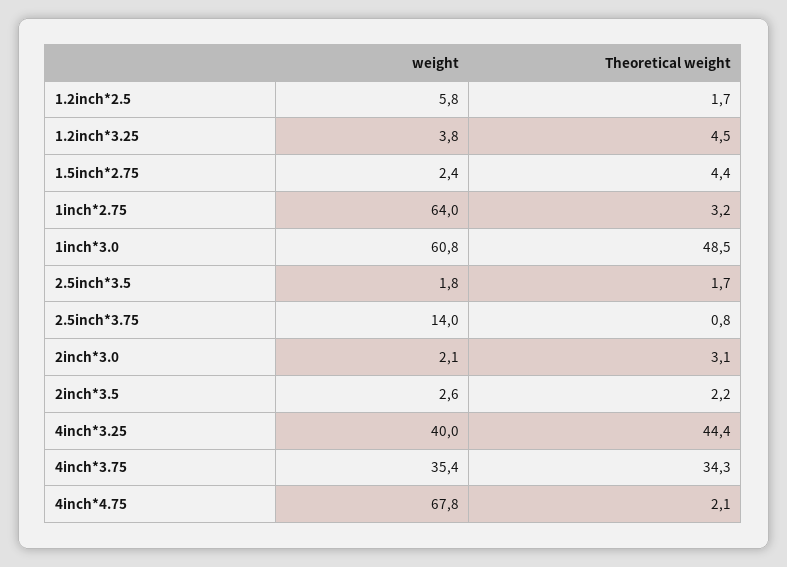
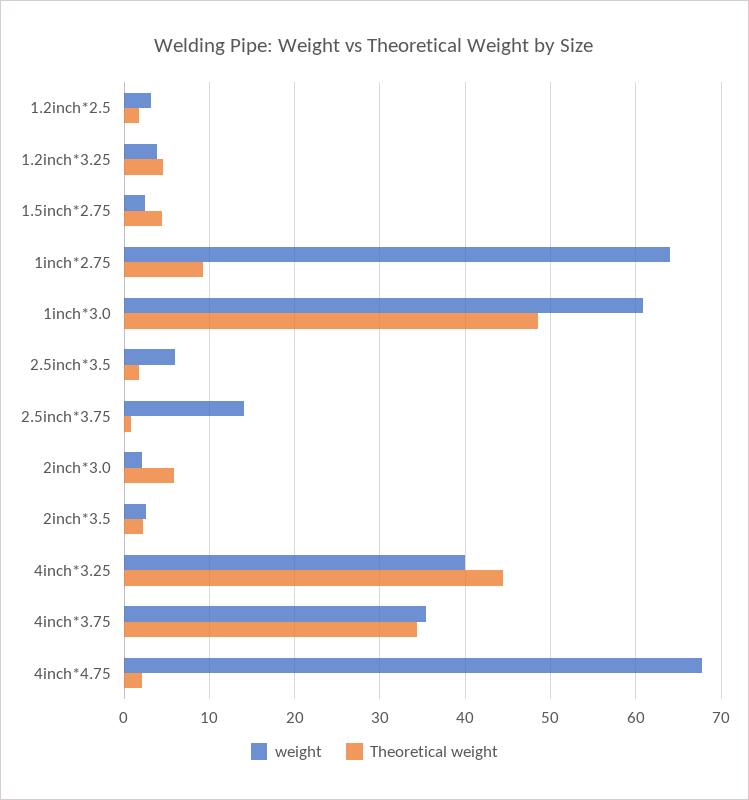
weight, 1.2inch*2.5: 5.8 -> 3
Theoretical weight, 1inch*2.75: 3.2 -> 9
weight, 2.5inch*3.5: 1.8 -> 6
Theoretical weight, 2inch*3.0: 3.1 -> 6

